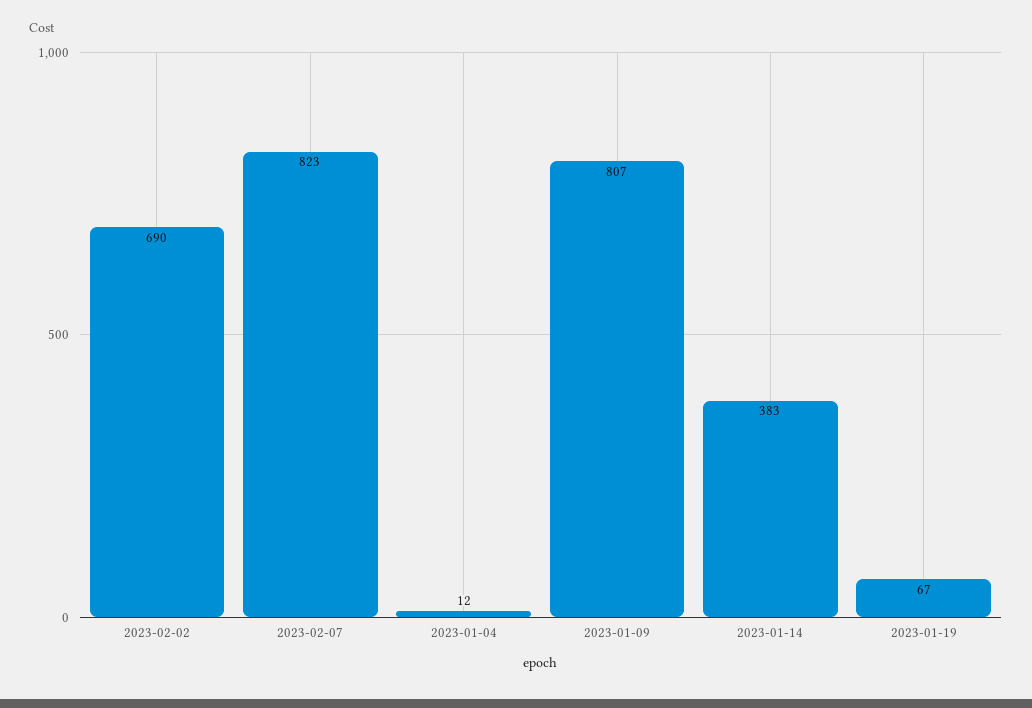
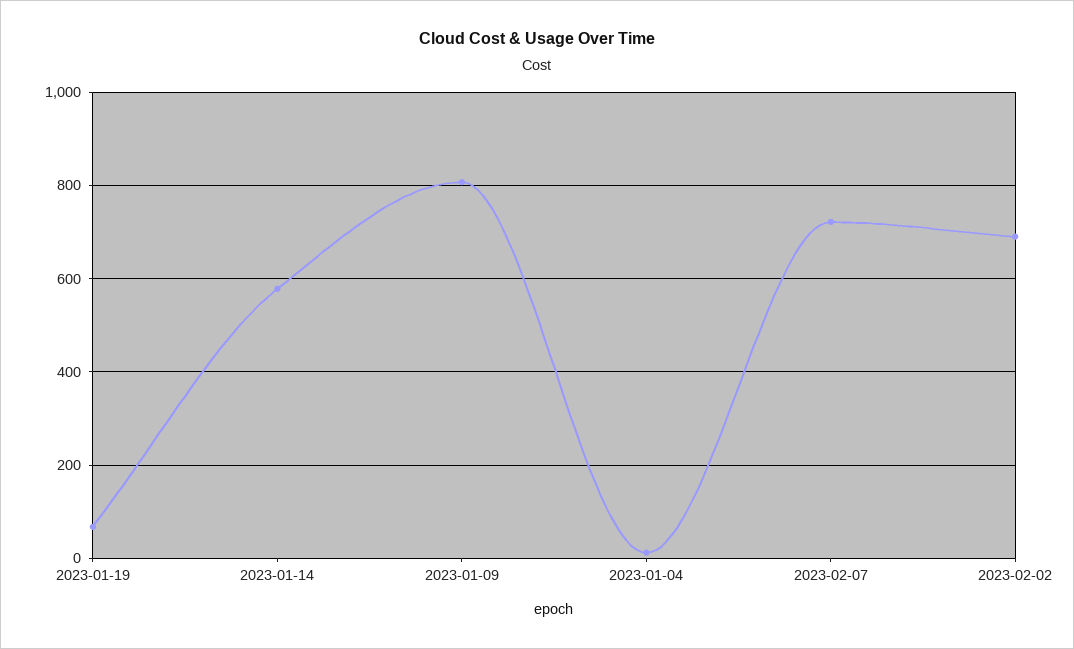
2023-02-07: 823 -> 720
2023-01-14: 383 -> 580

